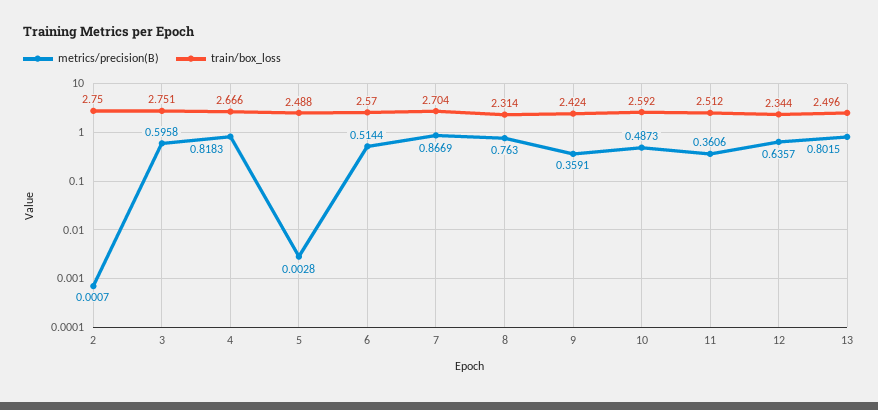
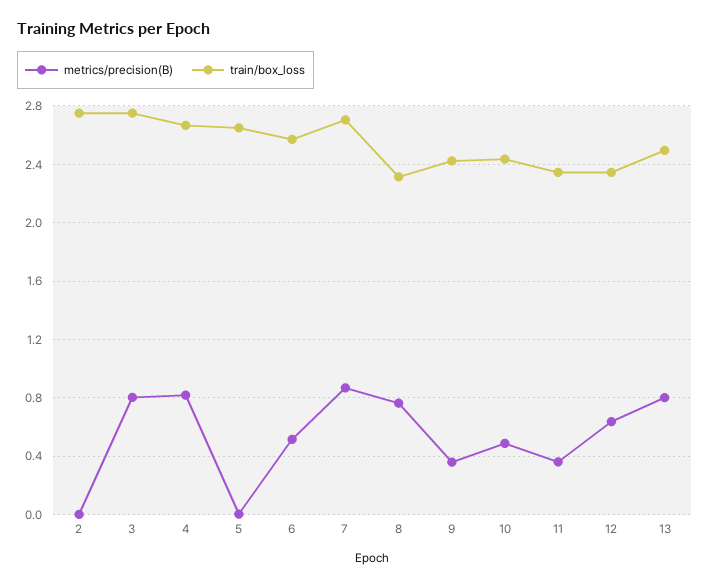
metrics/precision(B), 3: 0.5958 -> 0.8
train/box_loss, 5: 2.488 -> 2.65
train/box_loss, 10: 2.592 -> 2.45
train/box_loss, 11: 2.512 -> 2.35

